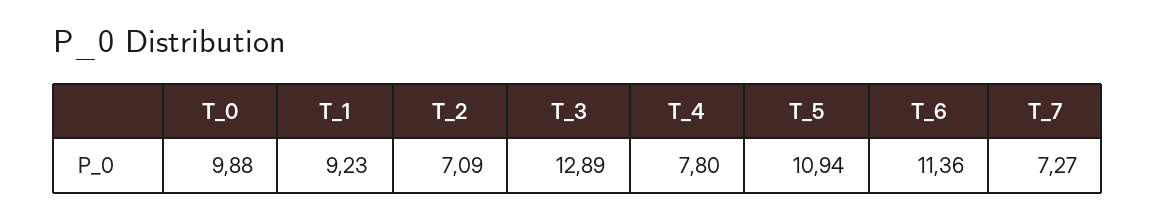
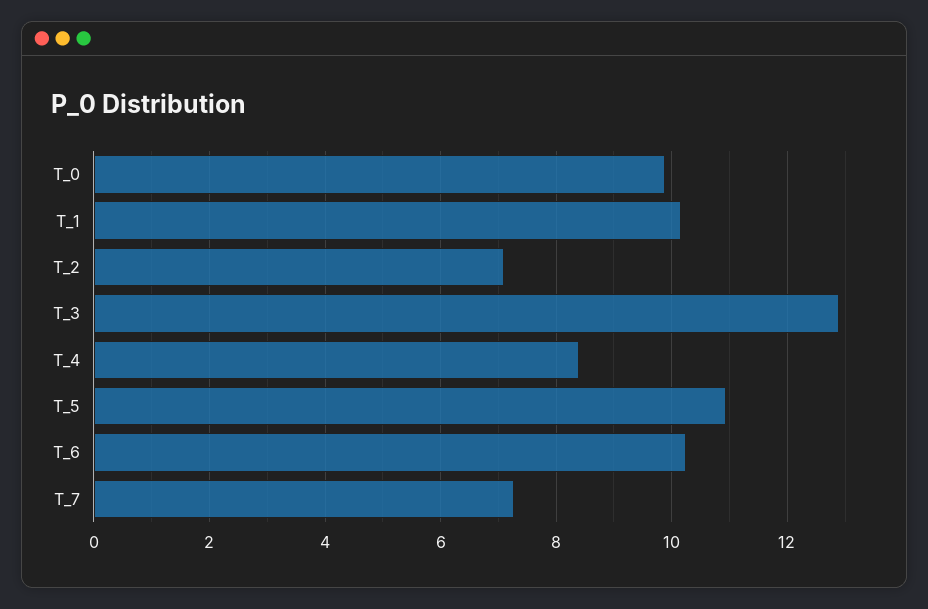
T_1: 9.23 -> 10.2
T_4: 7.8 -> 8.4
T_6: 11.36 -> 10.2

